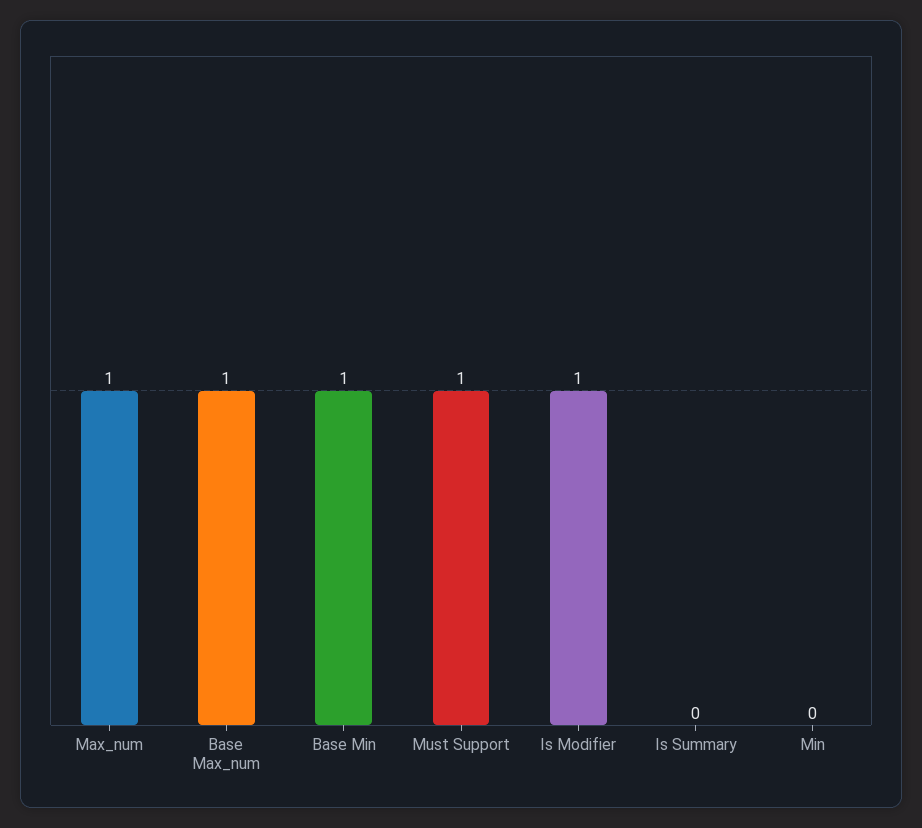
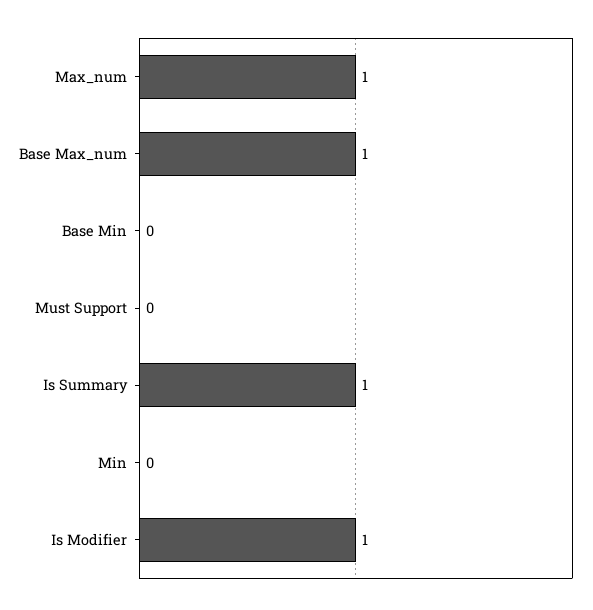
Base Min: 1 -> 0
Must Support: 1 -> 0
Is Summary: 0 -> 1

